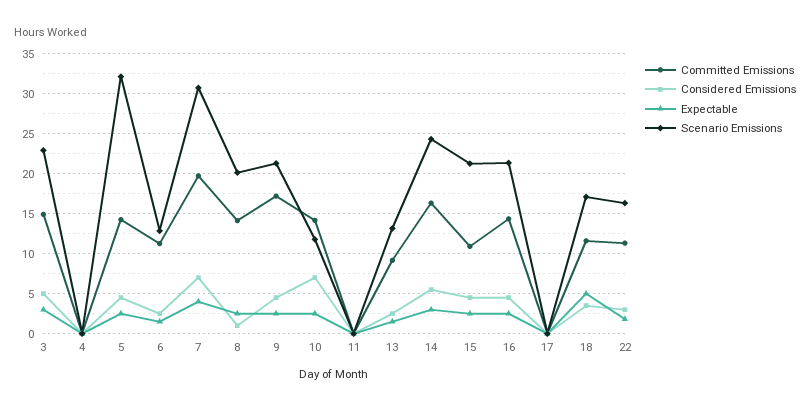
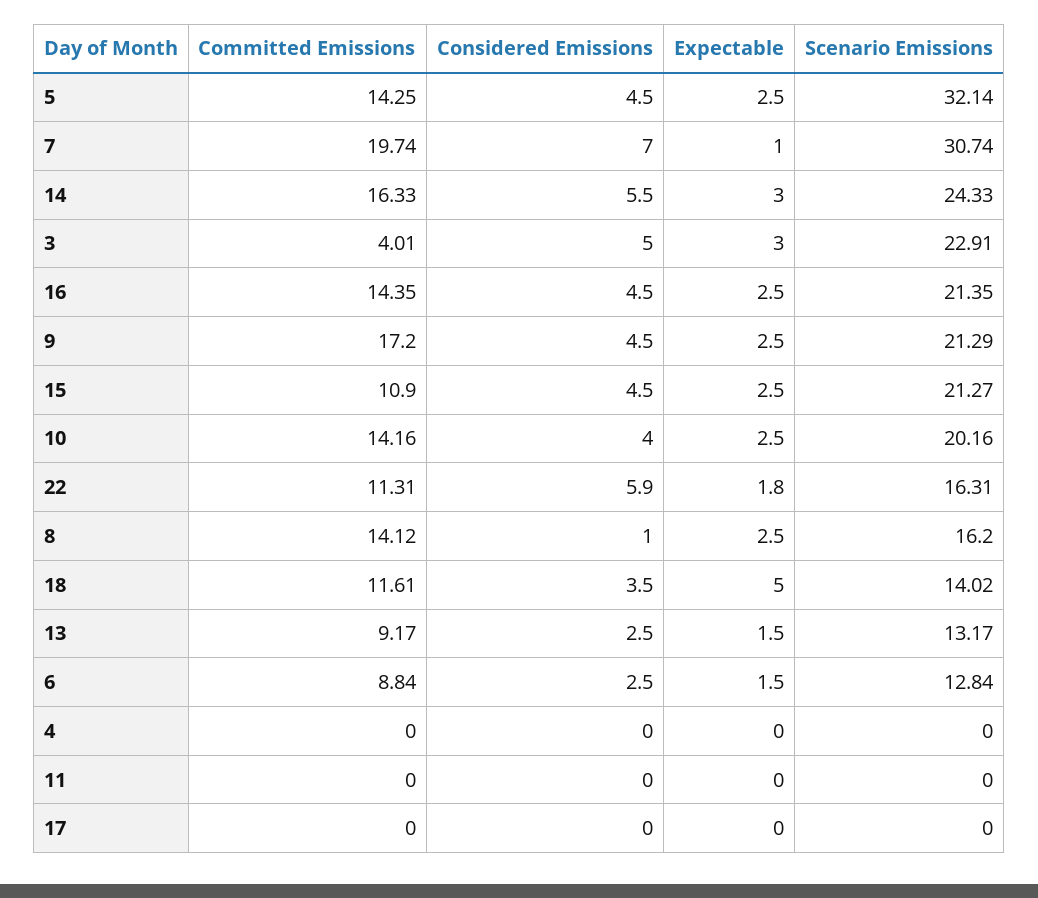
Committed Emissions, 3: 15 -> 4.01
Committed Emissions, 6: 11 -> 8.84
Expectable, 7: 4 -> 1
Scenario Emissions, 8: 20 -> 16.2
Considered Emissions, 10: 7 -> 4
Scenario Emissions, 10: 12 -> 20.16
Scenario Emissions, 18: 17 -> 14.02
Considered Emissions, 22: 3 -> 5.9

